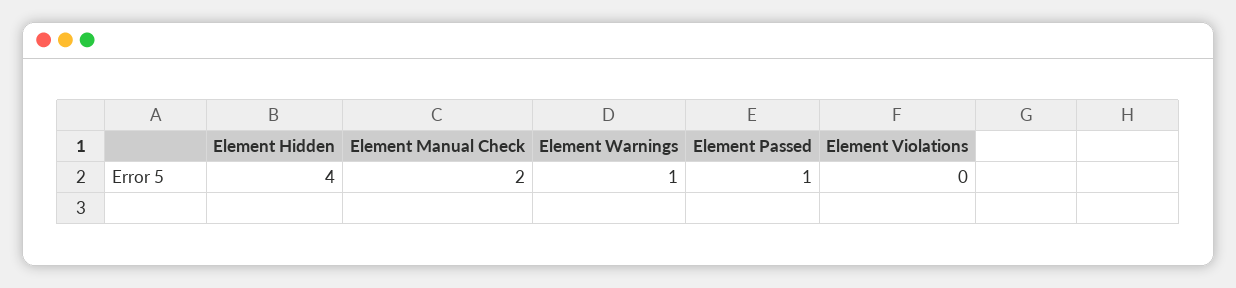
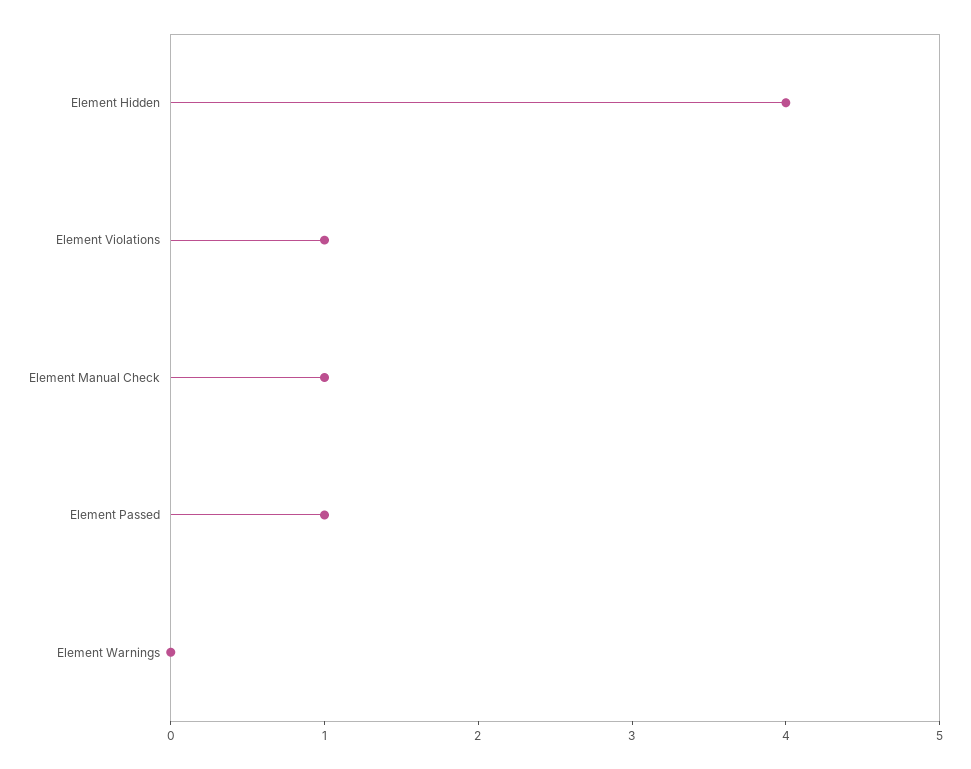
Element Manual Check: 2 -> 1
Element Warnings: 1 -> 0
Element Violations: 0 -> 1

